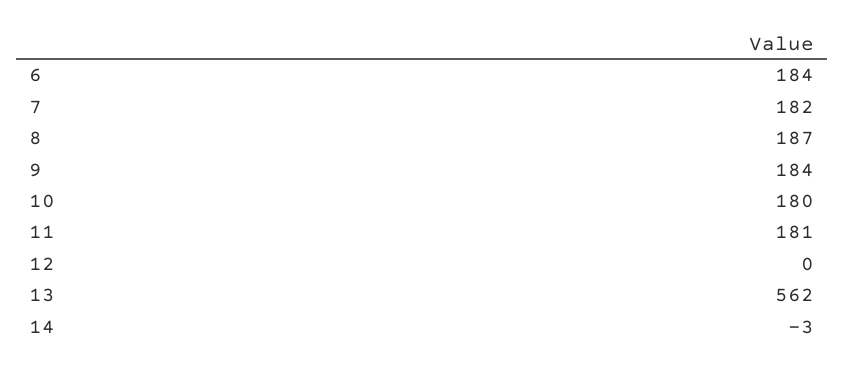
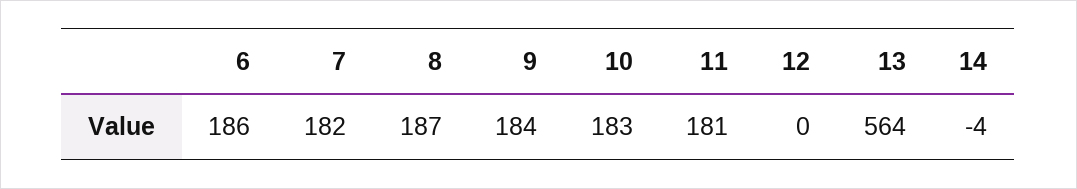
6: 184 -> 186
10: 180 -> 183
13: 562 -> 564
14: -3 -> -4

